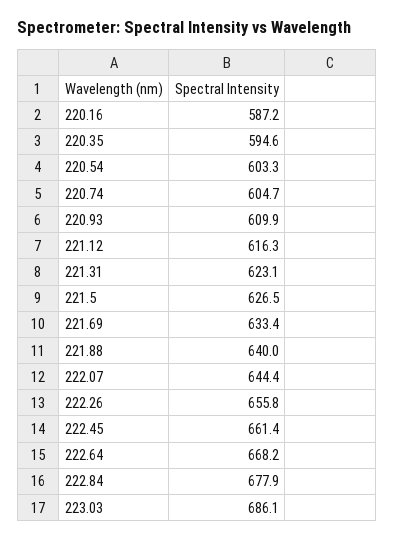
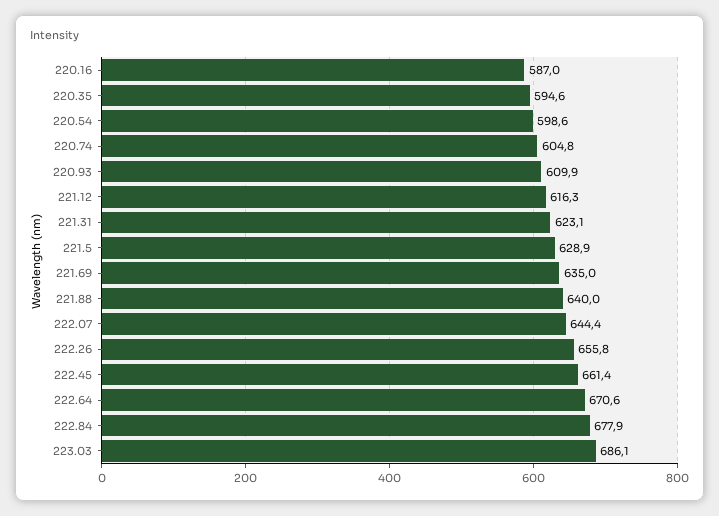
220.16: 587.2 -> 587
220.54: 603.3 -> 598.6
220.74: 604.7 -> 604.8
221.5: 626.5 -> 628.9
221.69: 633.4 -> 635
222.64: 668.2 -> 670.6

